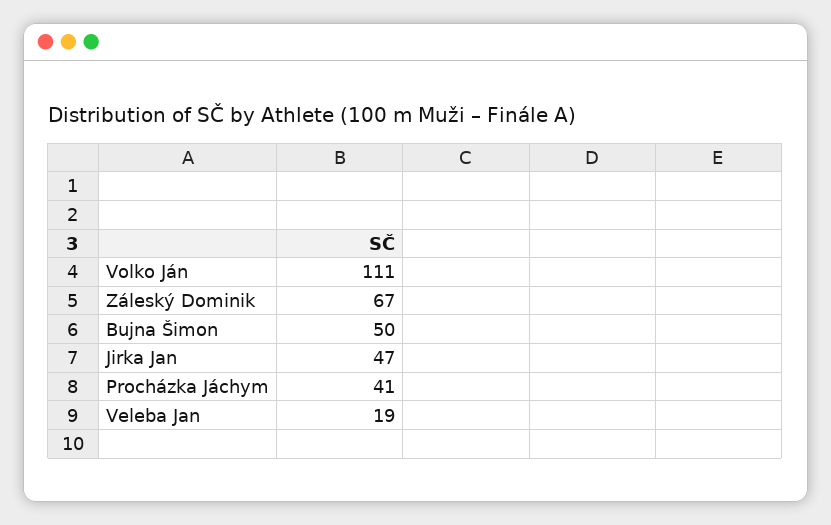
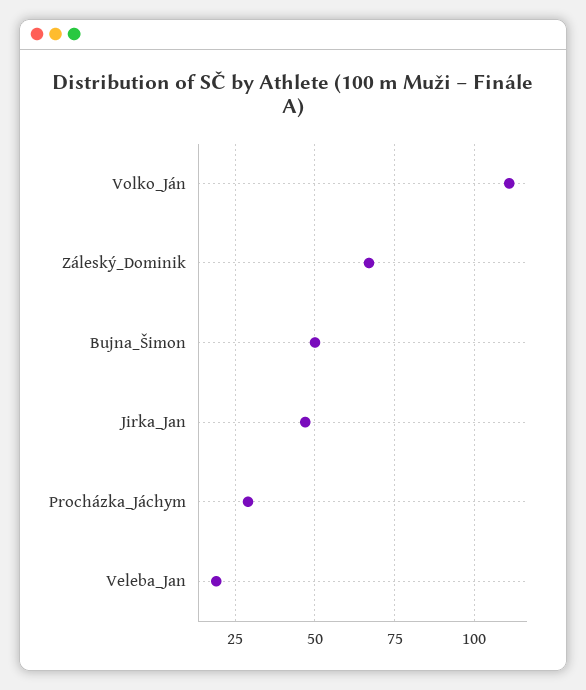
Procházka Jáchym: 41 -> 30

